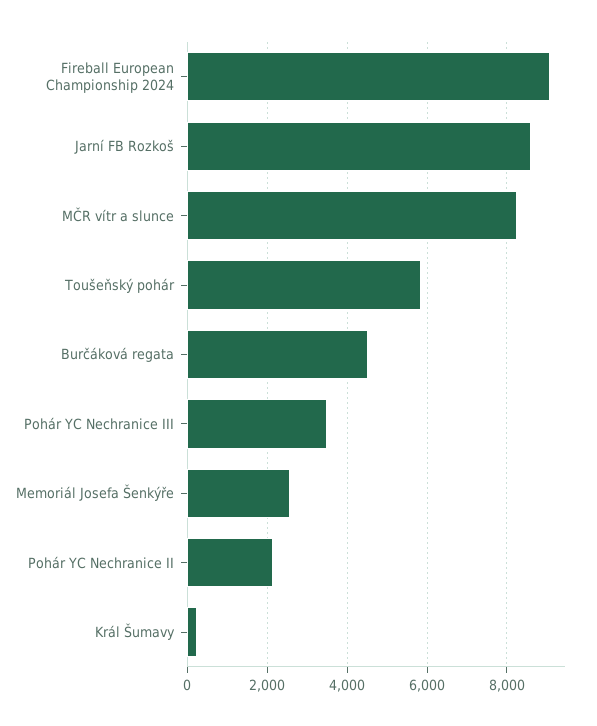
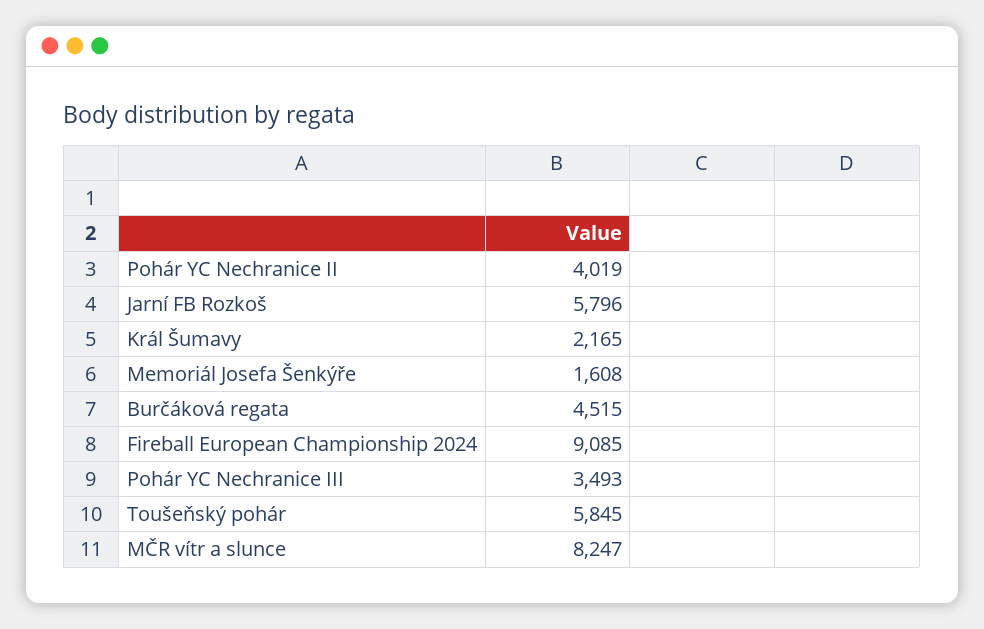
Jarní FB Rozkoš: 8600 -> 5796
Memoriál Josefa Šenkýře: 2600 -> 1608
Pohár YC Nechranice II: 2200 -> 4019
Král Šumavy: 200 -> 2165

